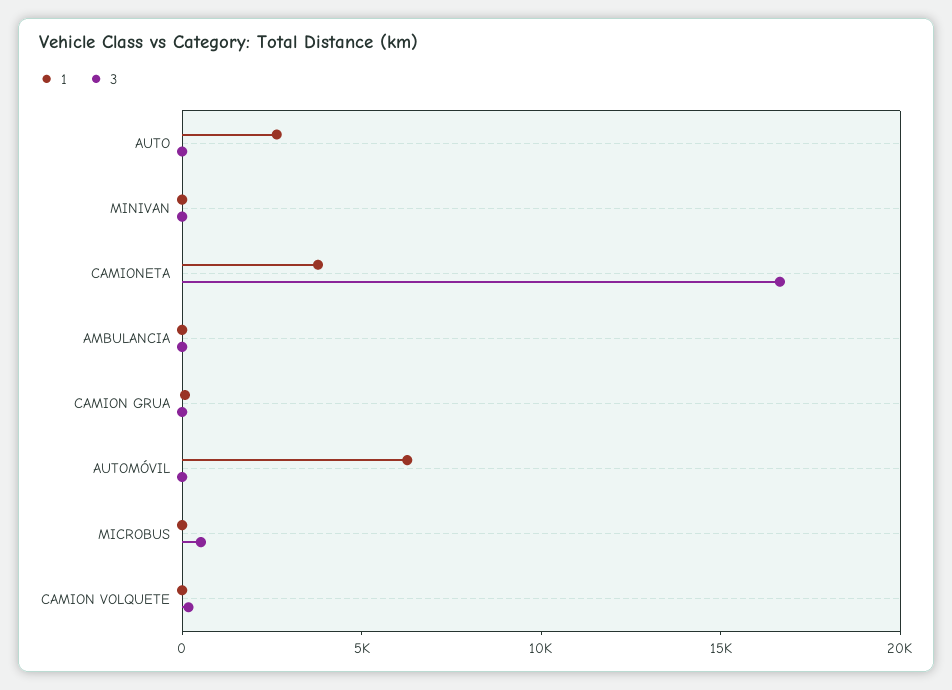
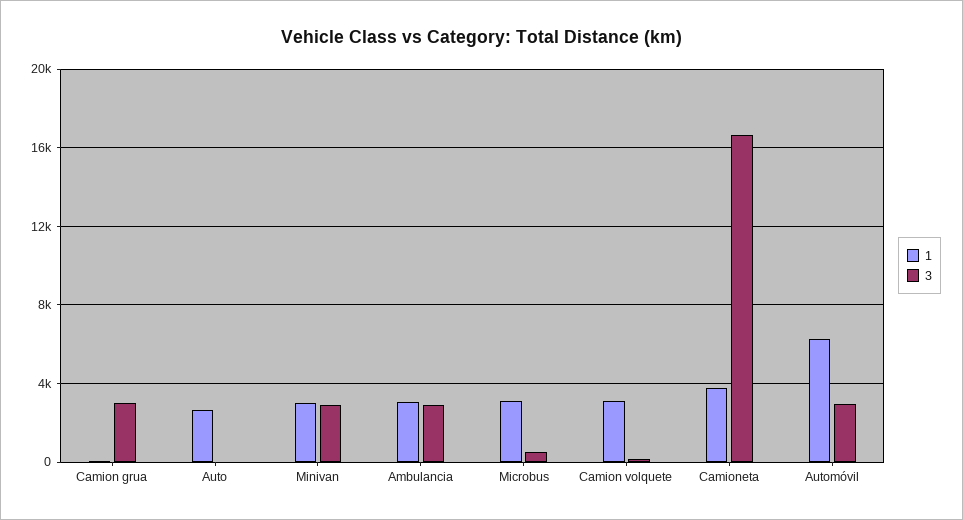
1, MINIVAN: 0 -> 3000
3, MINIVAN: 0 -> 3000
1, AMBULANCIA: 0 -> 3000
3, AMBULANCIA: 0 -> 3000
3, CAMION GRUA: 0 -> 3000
3, AUTOMÓVIL: 0 -> 3000
1, MICROBUS: 0 -> 3000
1, CAMION VOLQUETE: 0 -> 3000

